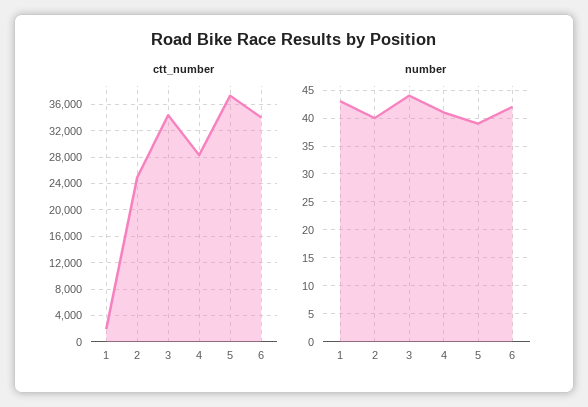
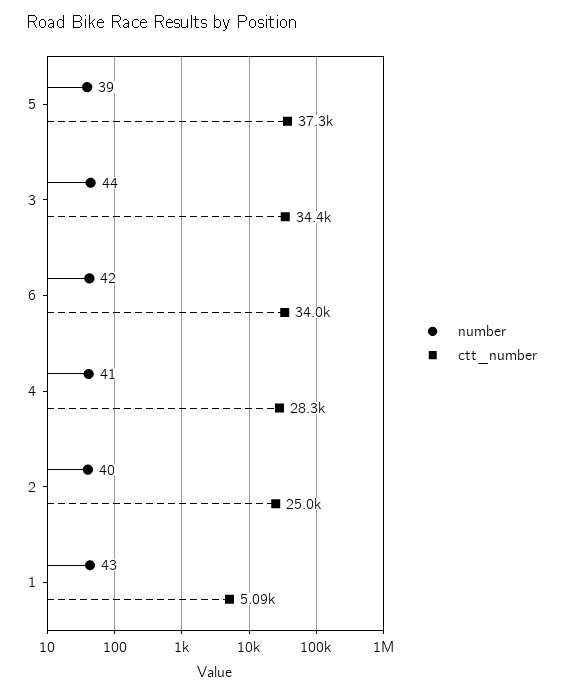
ctt_number, 1: 2000 -> 5090

